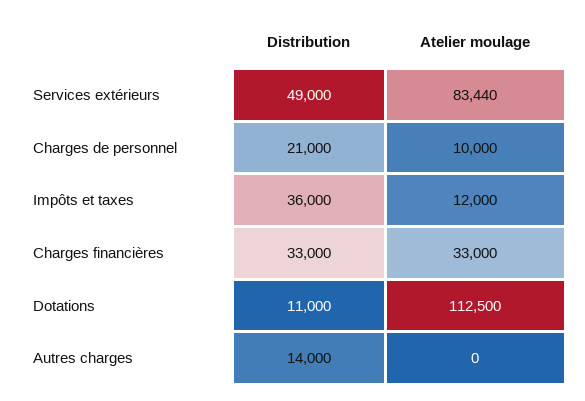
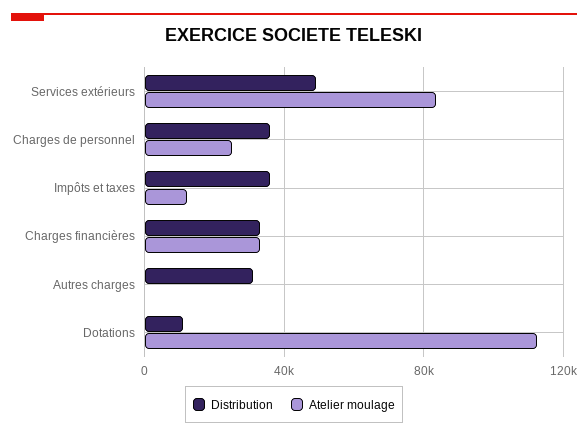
Distribution, Charges de personnel: 21000 -> 35000
Atelier moulage, Charges de personnel: 10000 -> 25000
Distribution, Autres charges: 14000 -> 30000

